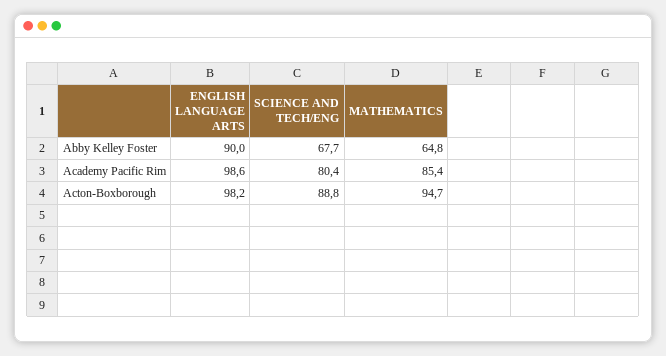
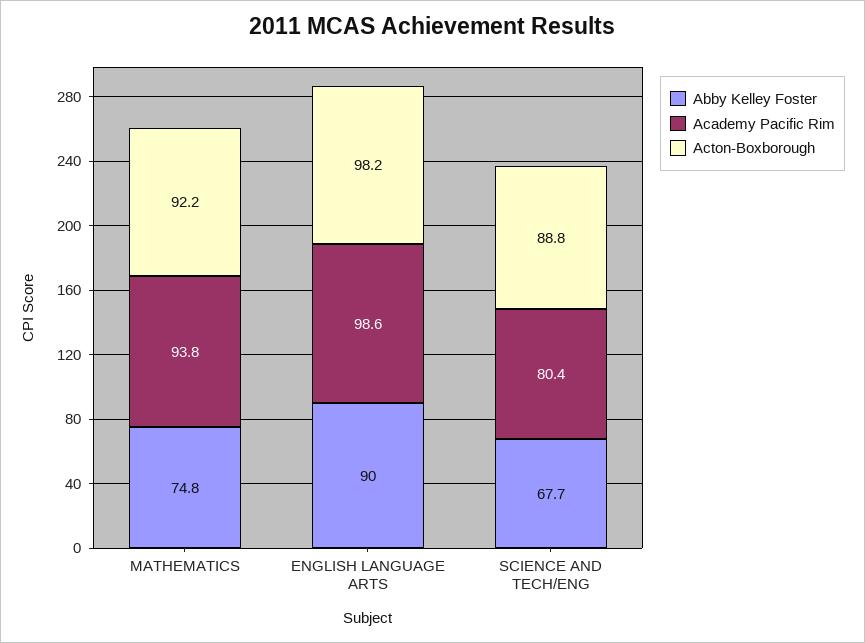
Abby Kelley Foster, MATHEMATICS: 64.8 -> 74.8
Academy Pacific Rim, MATHEMATICS: 85.4 -> 93.8
Acton-Boxborough, MATHEMATICS: 94.7 -> 92.2

